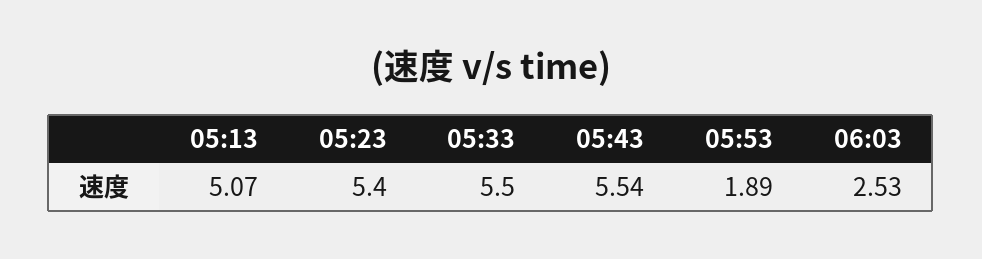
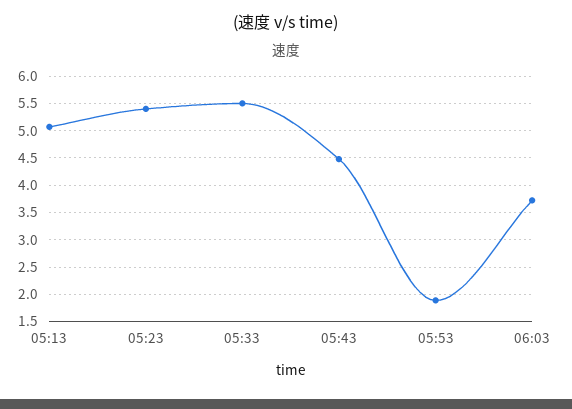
05:43: 5.54 -> 4.5
06:03: 2.53 -> 3.75

